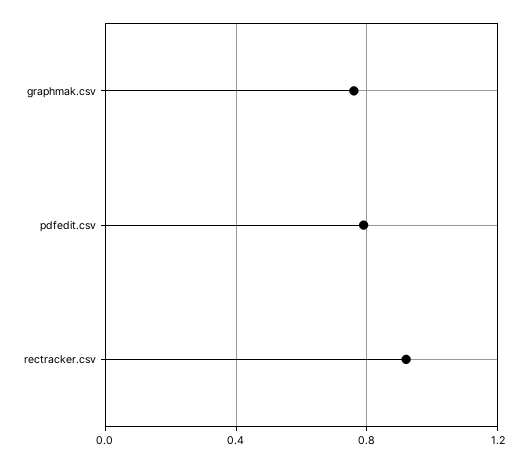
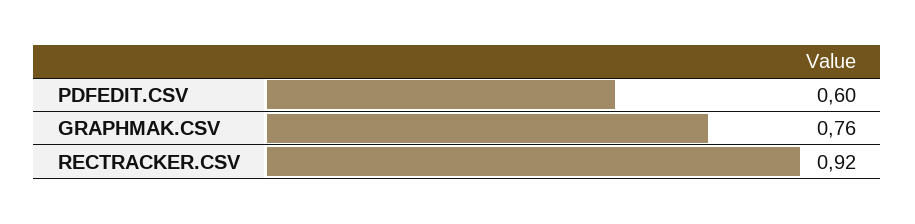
pdfedit.csv: 0.8 -> 0.6

